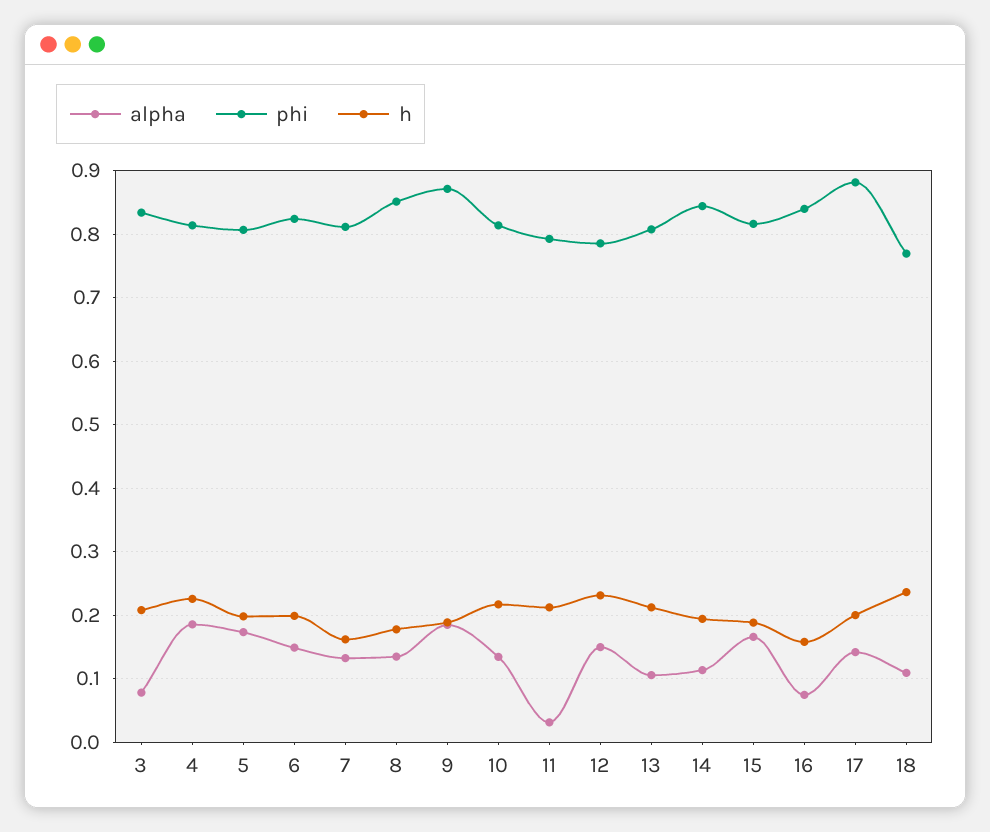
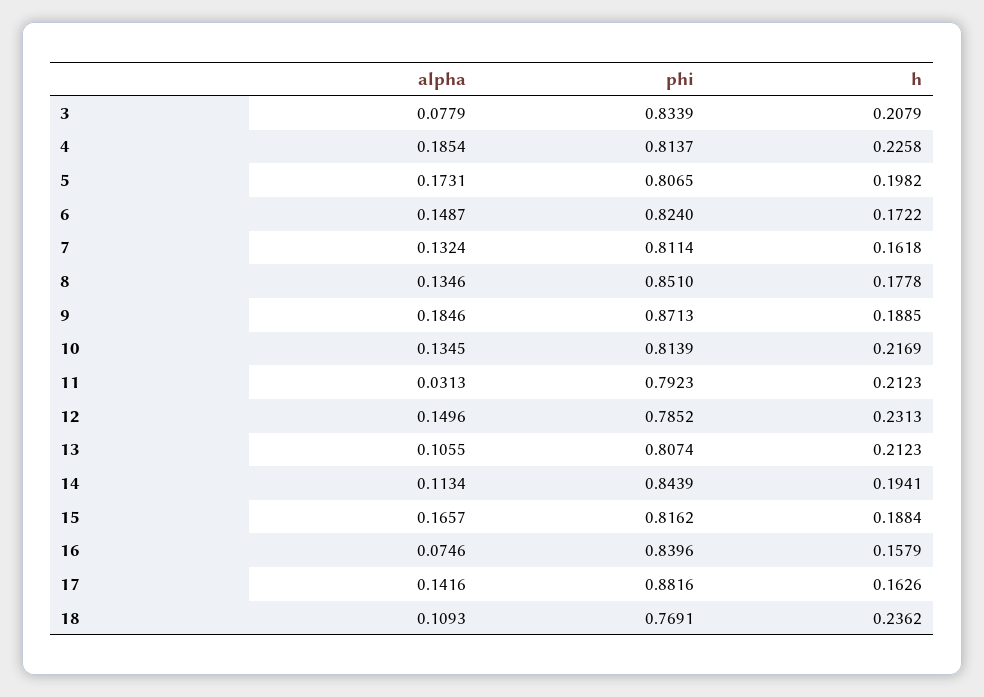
h, 6: 0.2 -> 0.1722
h, 17: 0.2 -> 0.1626

